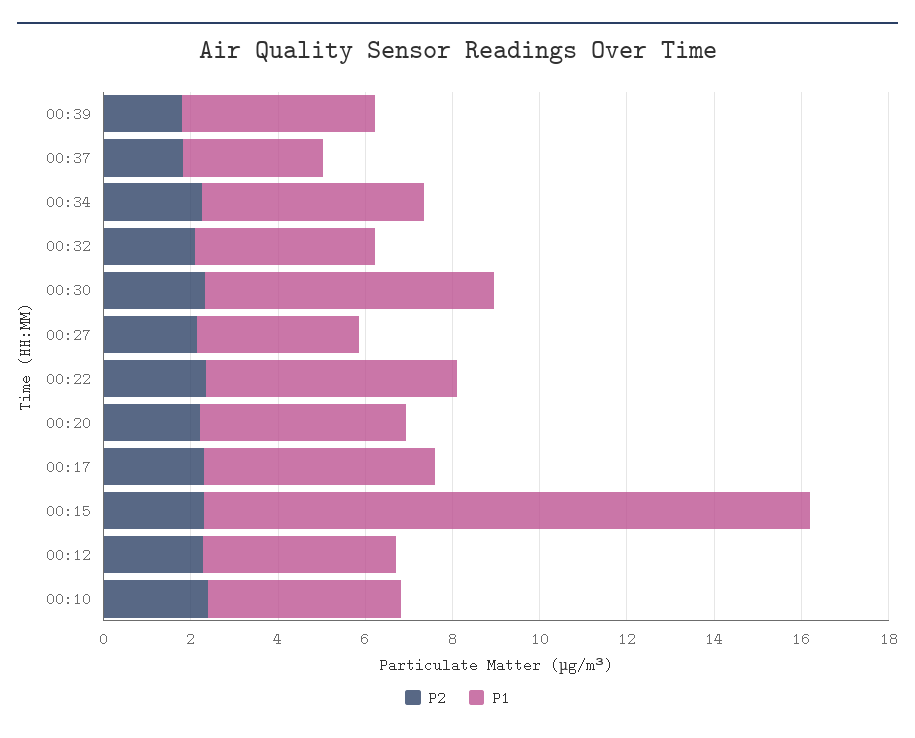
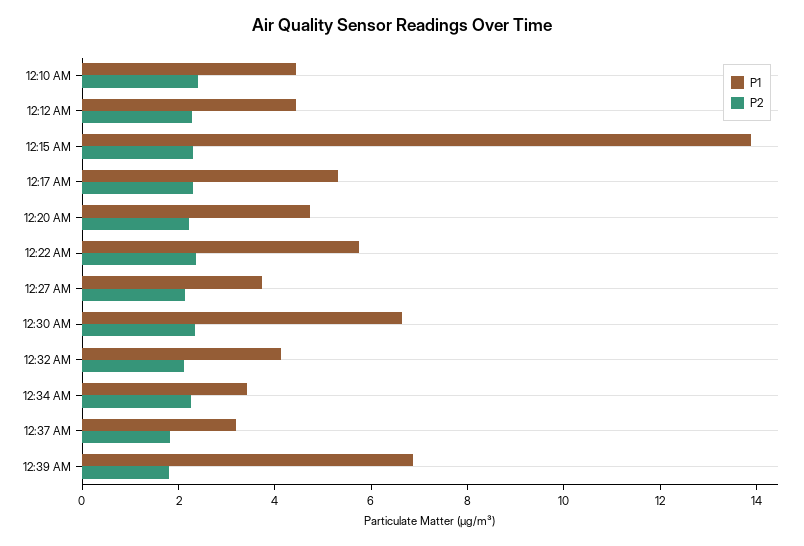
P1, 00:39: 4.5 -> 7
P1, 00:34: 5 -> 3.5

